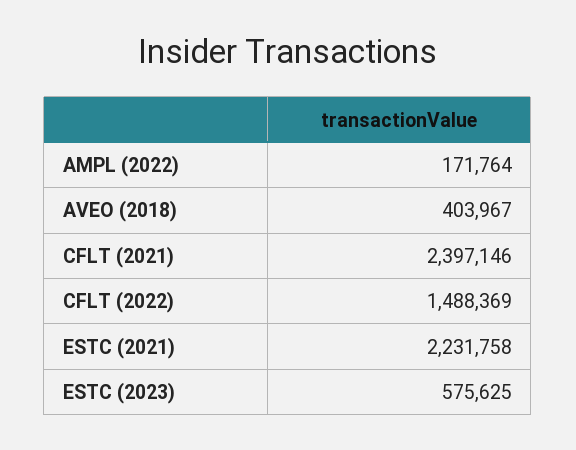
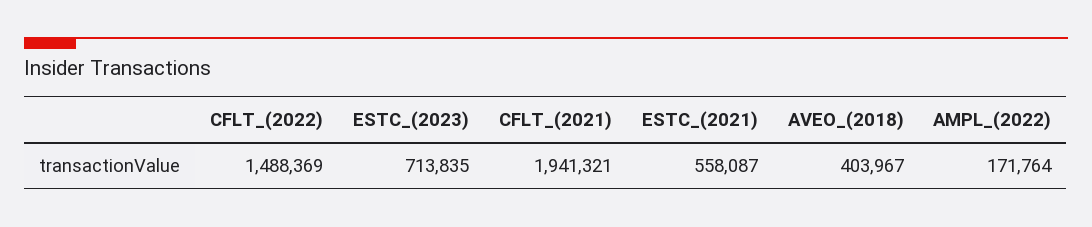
CFLT (2021): 2397146 -> 1941321
ESTC (2021): 2231758 -> 558087
ESTC (2023): 575625 -> 713835

